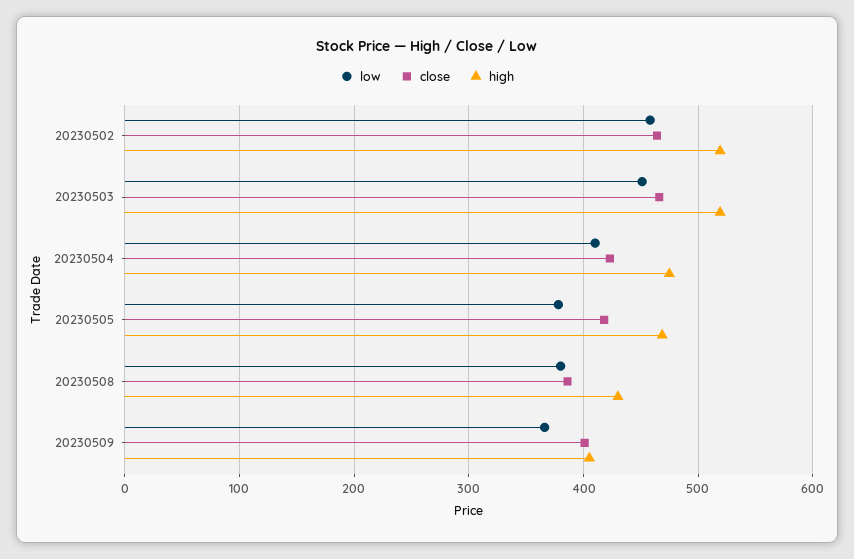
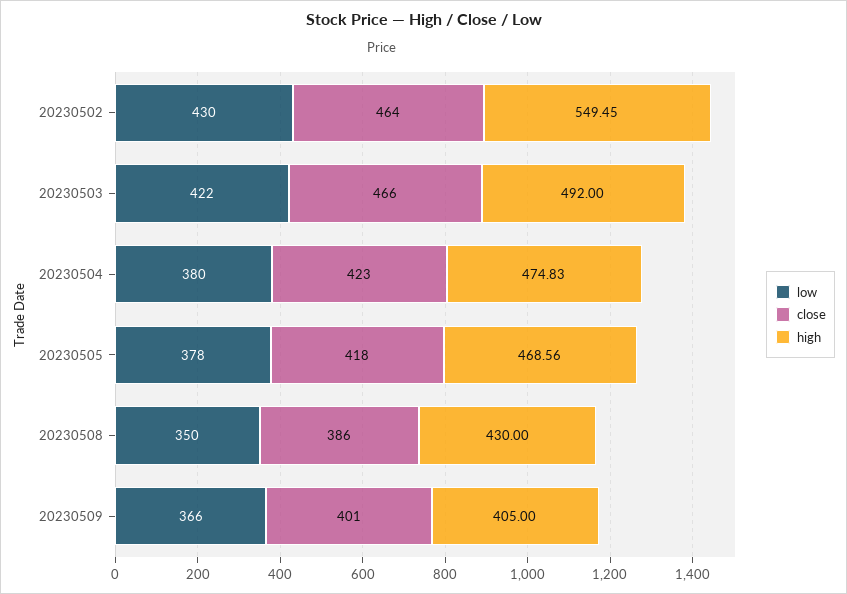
low, 20230502: 460 -> 430
high, 20230502: 520 -> 549.45
low, 20230503: 450 -> 422
high, 20230503: 520 -> 492
low, 20230504: 410 -> 380
low, 20230508: 380 -> 350

